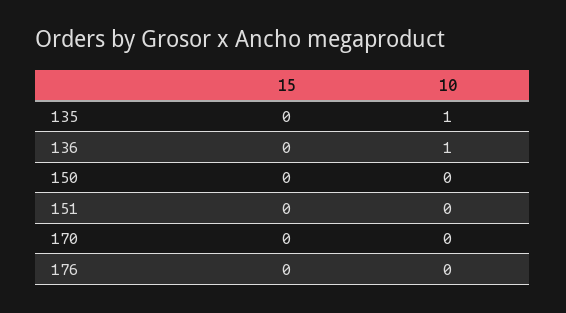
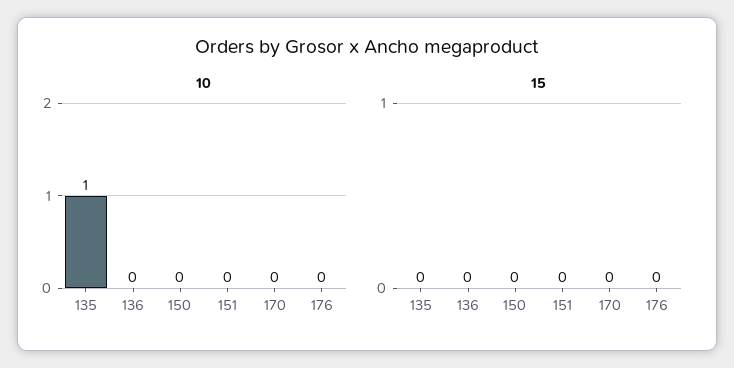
10, 136: 1 -> 0

